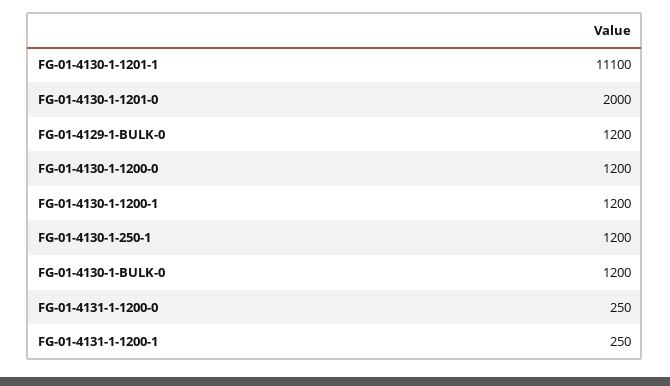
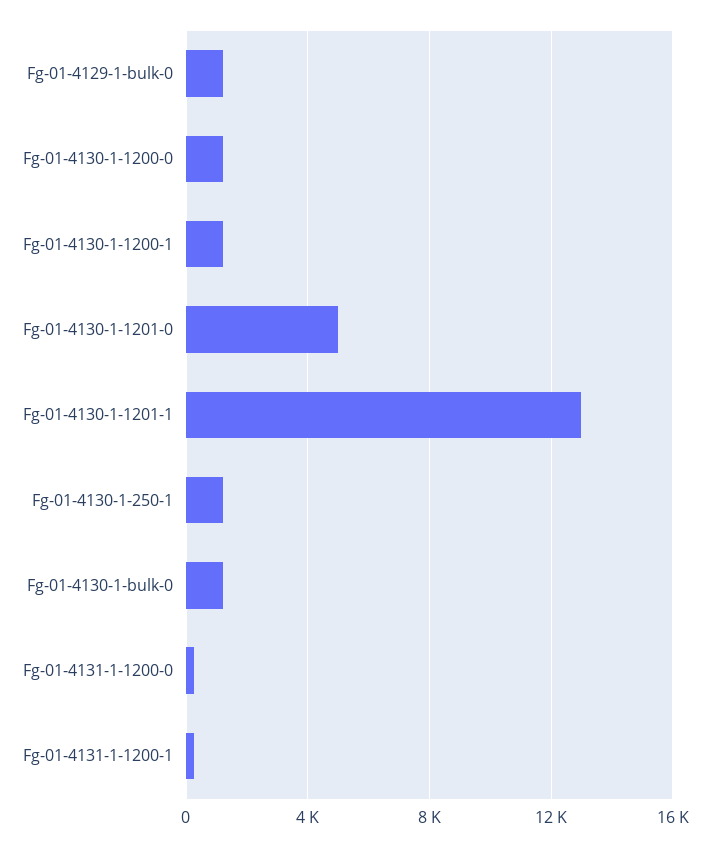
FG-01-4130-1-1201-1: 11100 -> 13000
FG-01-4130-1-1201-0: 2000 -> 5000

